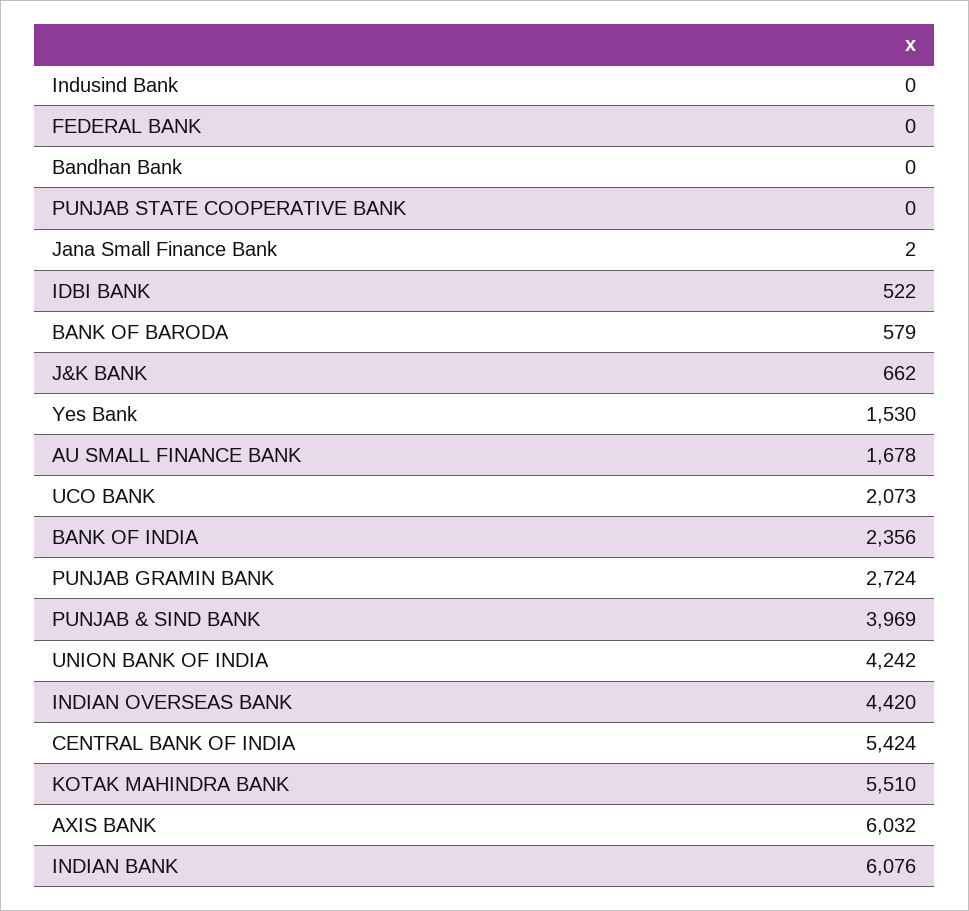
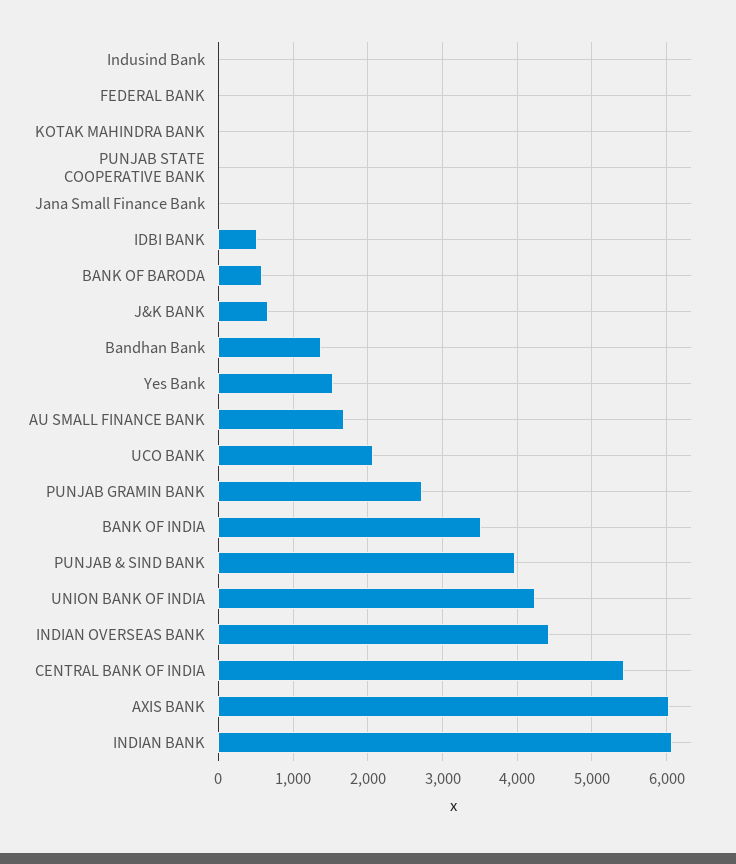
Bandhan Bank: 0 -> 1400
BANK OF INDIA: 2356 -> 3500
KOTAK MAHINDRA BANK: 5510 -> 0

